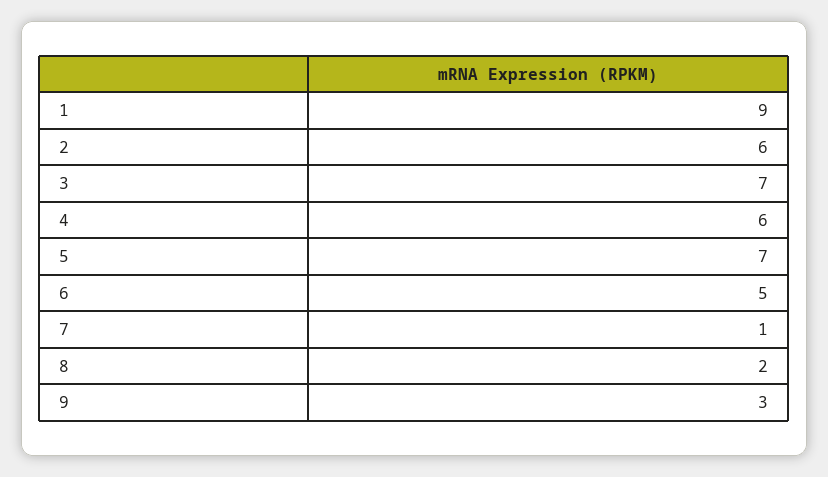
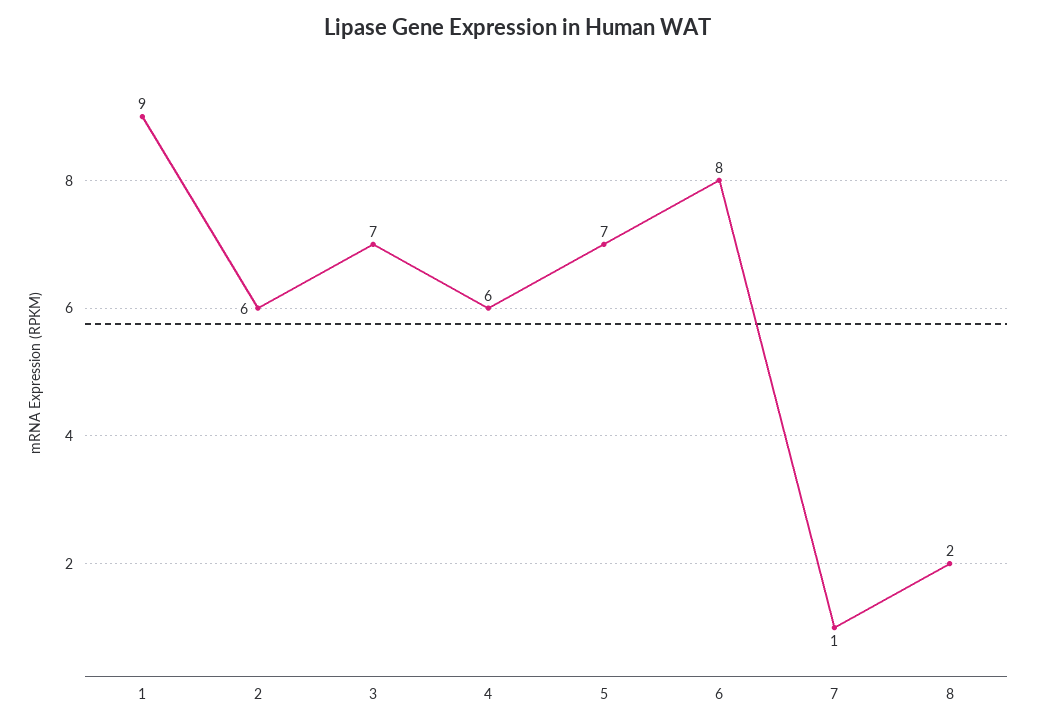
6: 5 -> 8
9: 3 -> none

